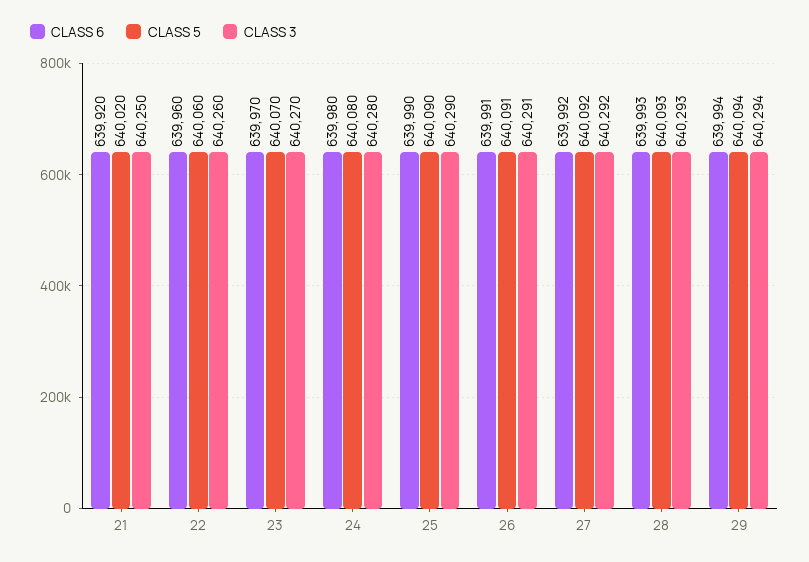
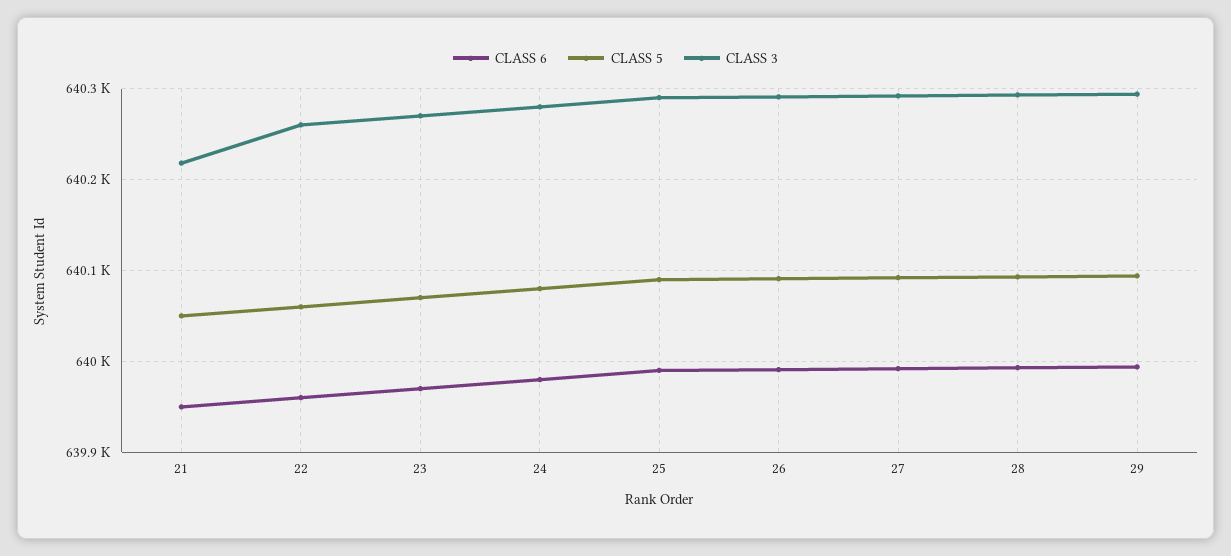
CLASS 6, 21: 639920 -> 639950
CLASS 5, 21: 640020 -> 640050
CLASS 3, 21: 640250 -> 640220

